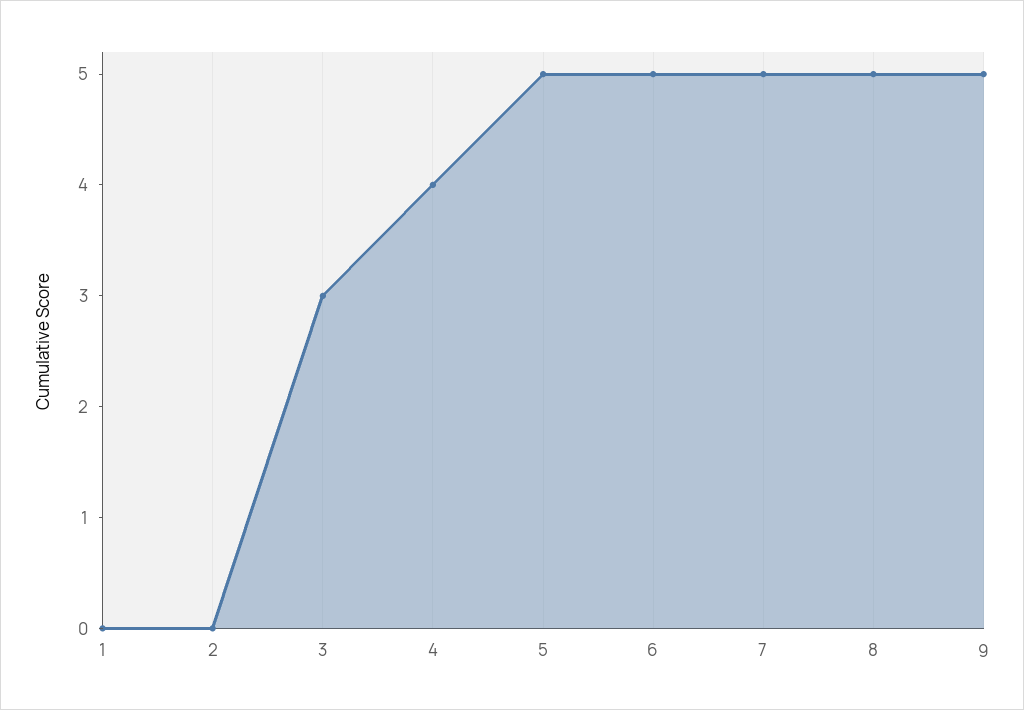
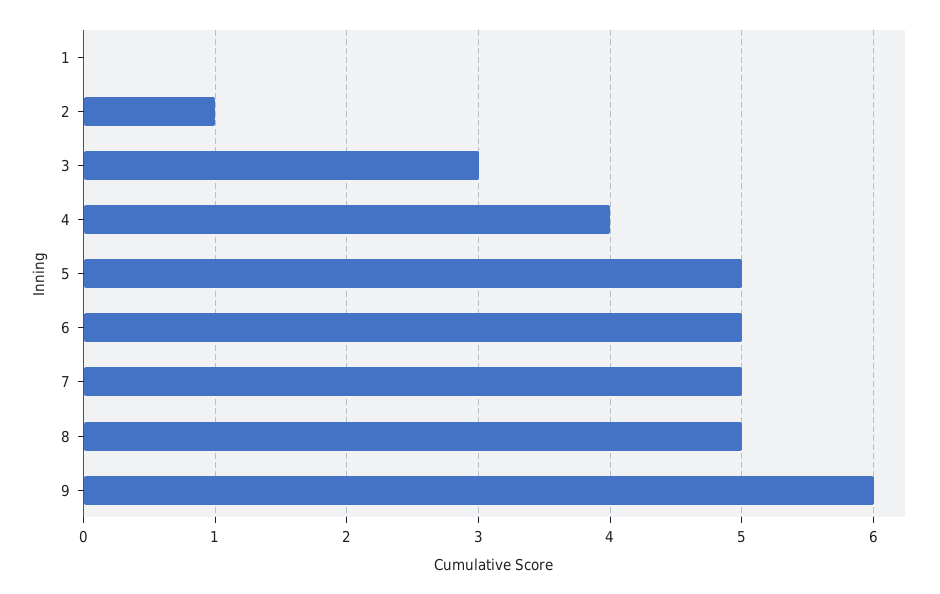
2: 0 -> 1
9: 5 -> 6

